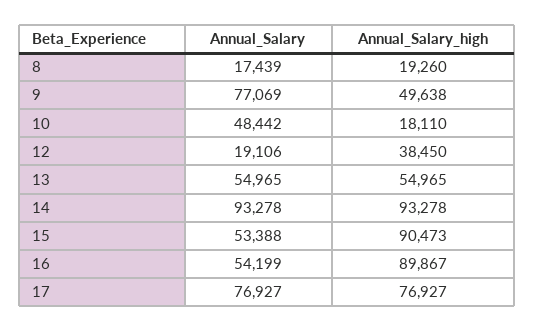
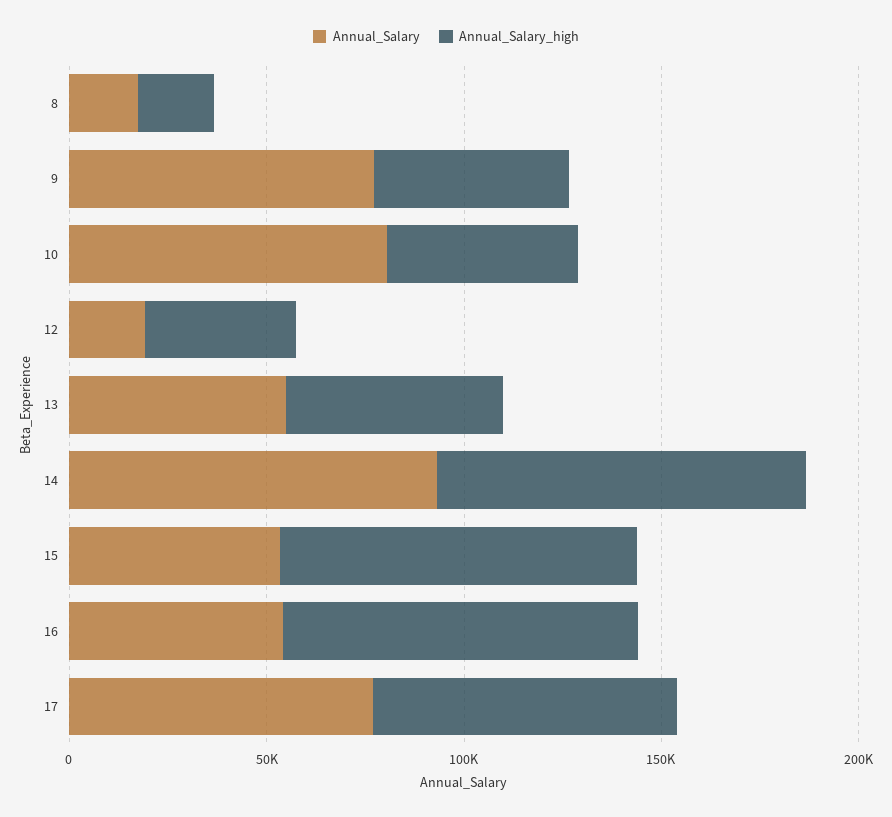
Annual_Salary, 10: 48442 -> 80000
Annual_Salary_high, 10: 18110 -> 50000

